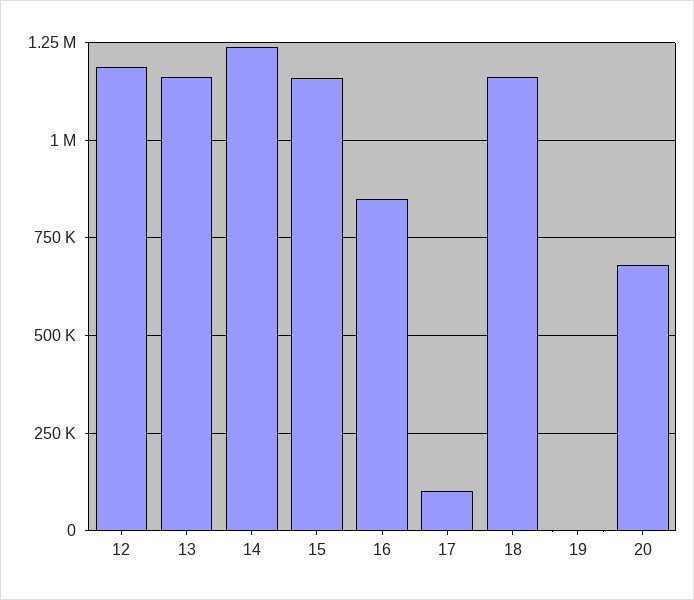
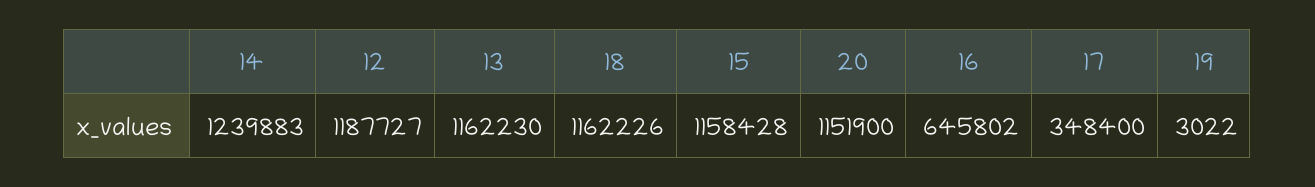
16: 850000 -> 645802
17: 100000 -> 348400
20: 675000 -> 1151900

